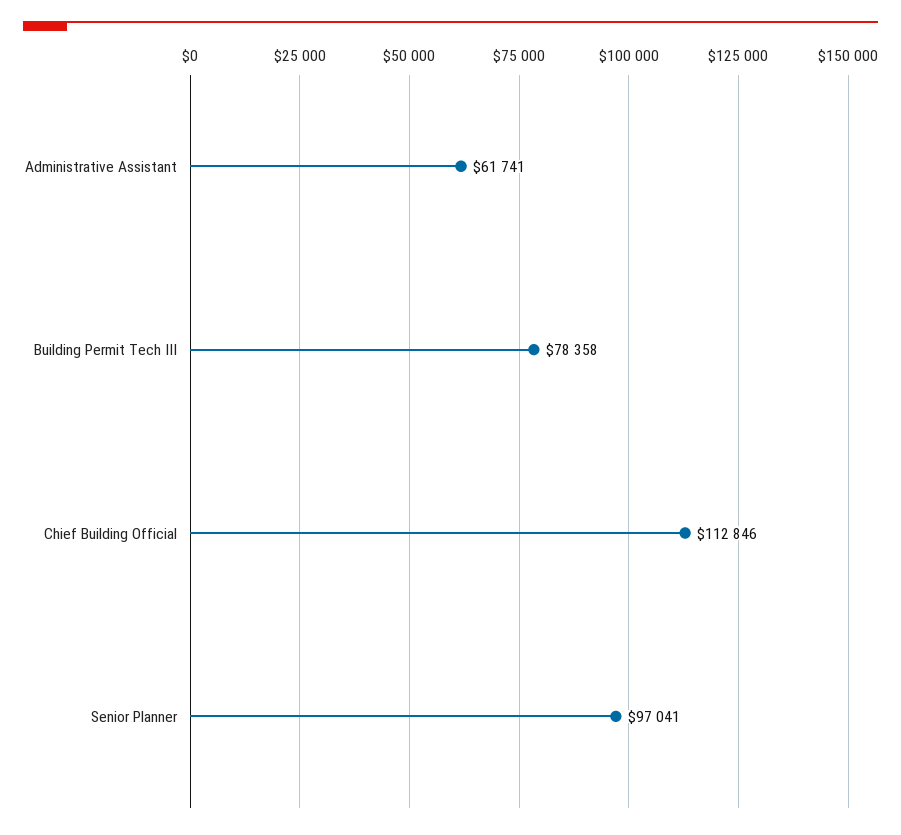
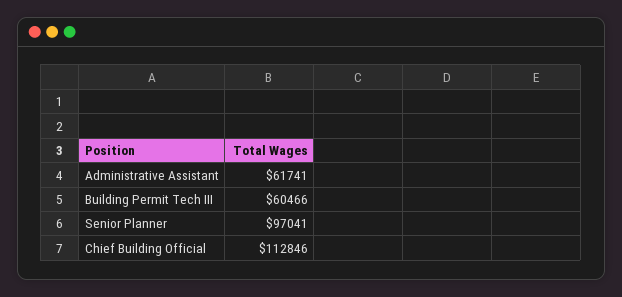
Building Permit Tech III: 78358 -> 60466

